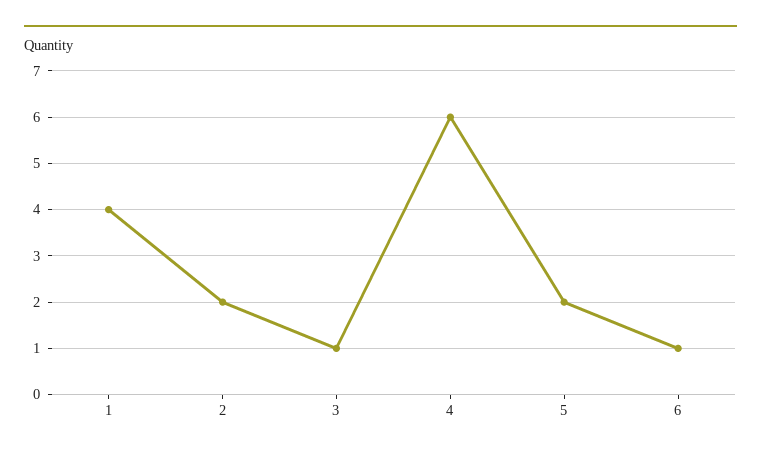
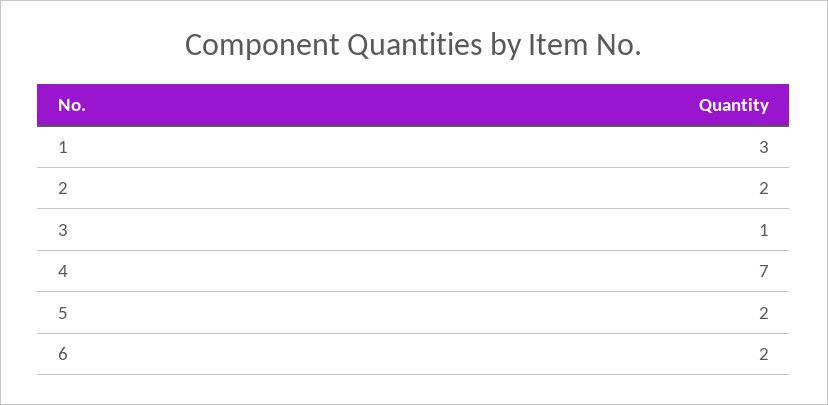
1: 4 -> 3
4: 6 -> 7
6: 1 -> 2

